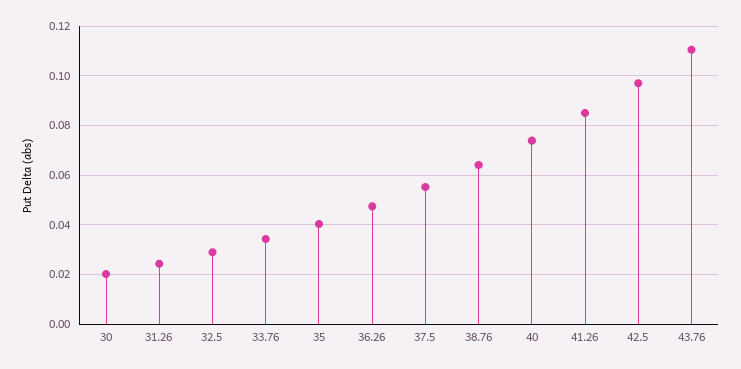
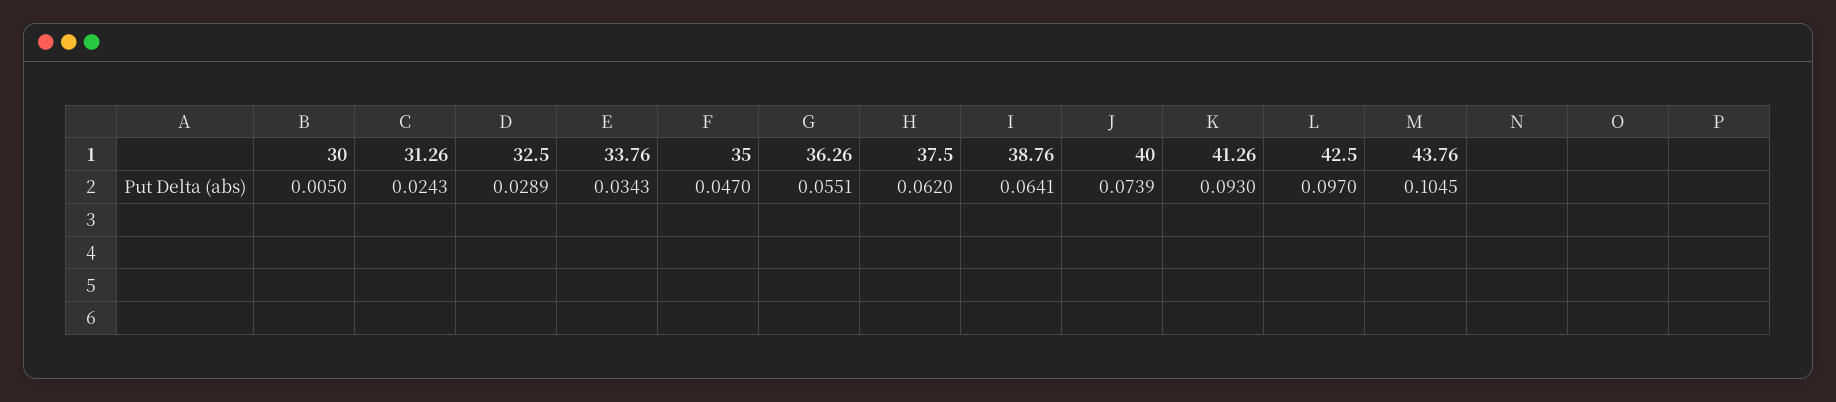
30: 0.02 -> 0.005
35: 0.04 -> 0.047
36.26: 0.0475 -> 0.0551
37.5: 0.055 -> 0.062
41.26: 0.085 -> 0.093
43.76: 0.11 -> 0.1045

